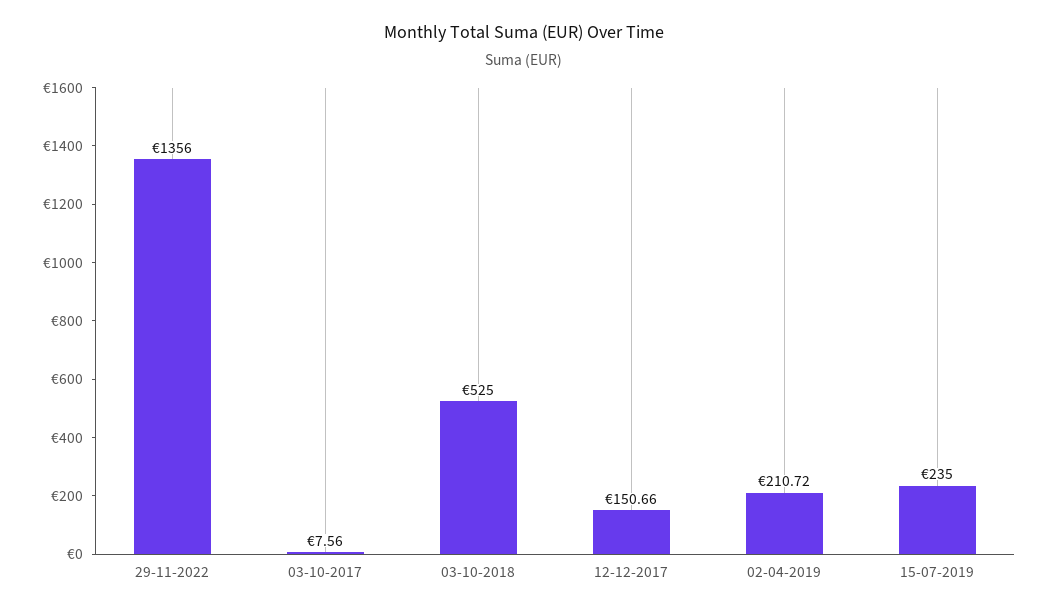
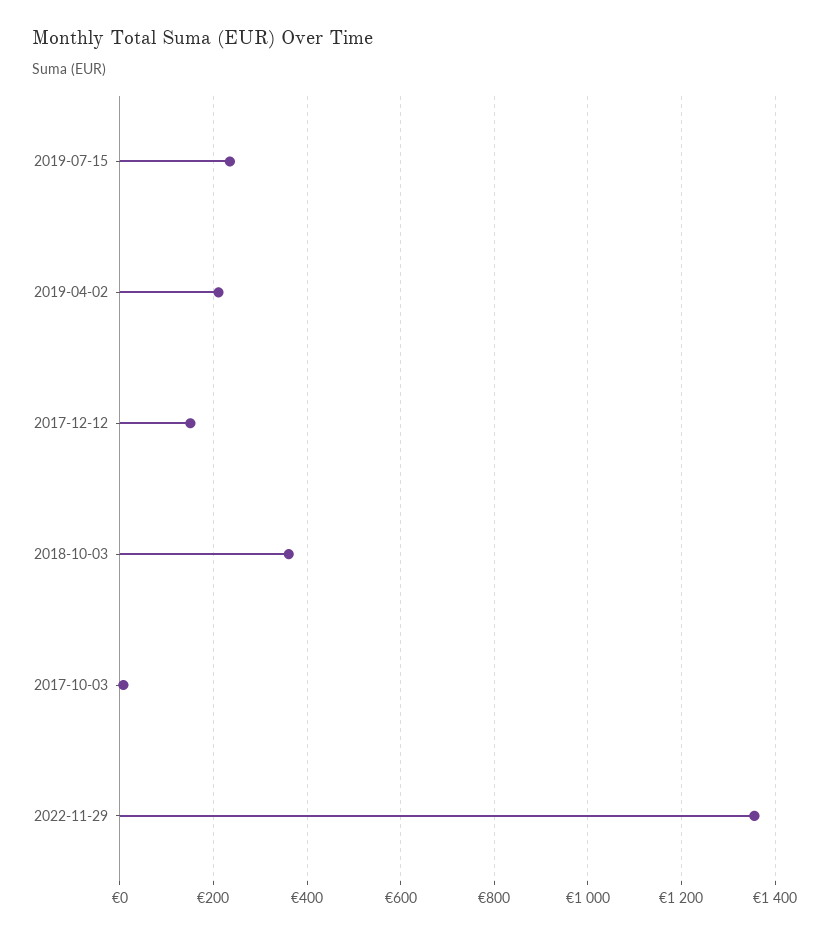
03-10-2018: 525 -> 360

